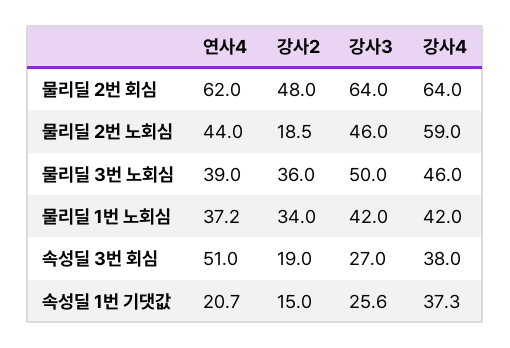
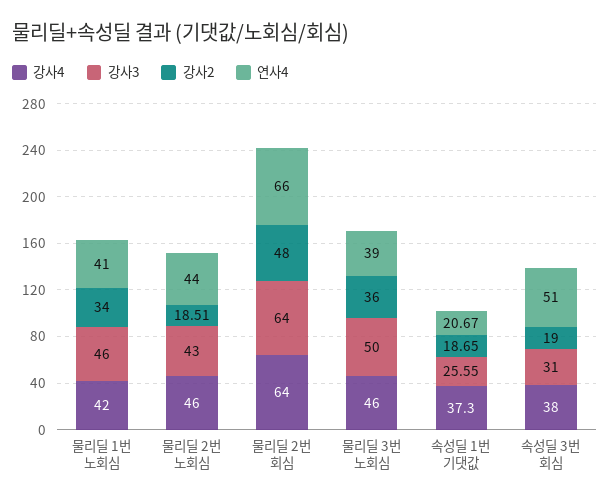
연사4, 물리딜 2번 회심: 62 -> 66
강사3, 물리딜 2번 노회심: 46 -> 43
강사4, 물리딜 2번 노회심: 59 -> 46
연사4, 물리딜 1번 노회심: 37.2 -> 41
강사3, 물리딜 1번 노회심: 42 -> 46
강사3, 속성딜 3번 회심: 27 -> 31
강사2, 속성딜 1번 기댓값: 15 -> 18.65

